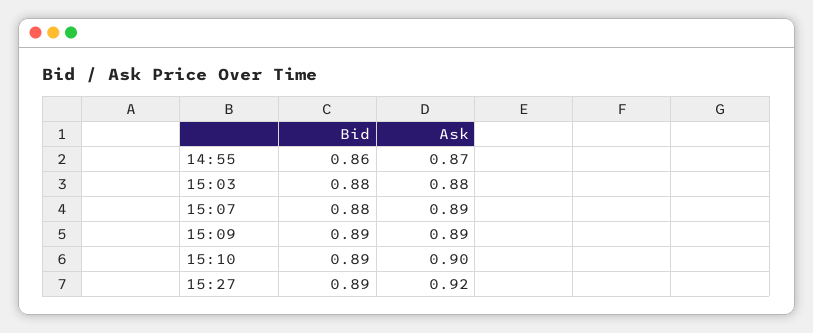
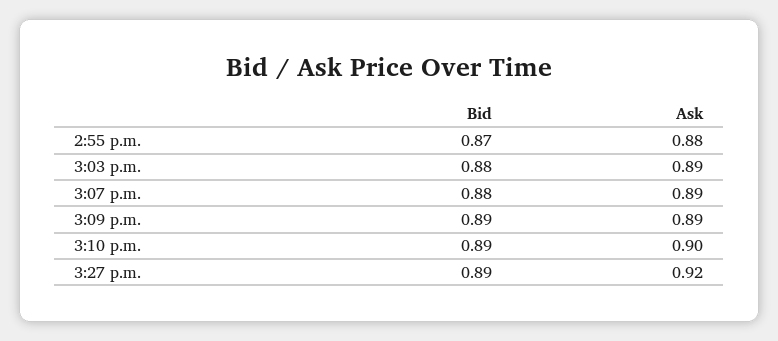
Bid, 14:55: 0.86 -> 0.87
Ask, 14:55: 0.87 -> 0.88
Ask, 15:03: 0.88 -> 0.89

